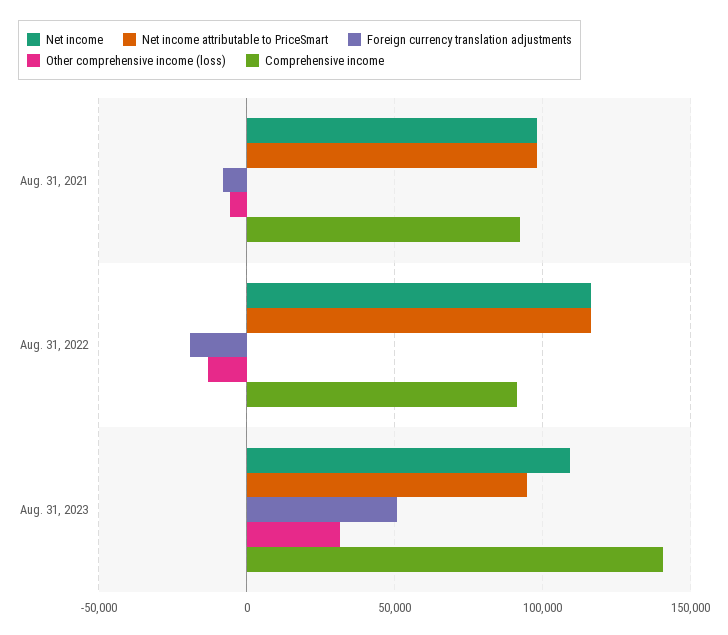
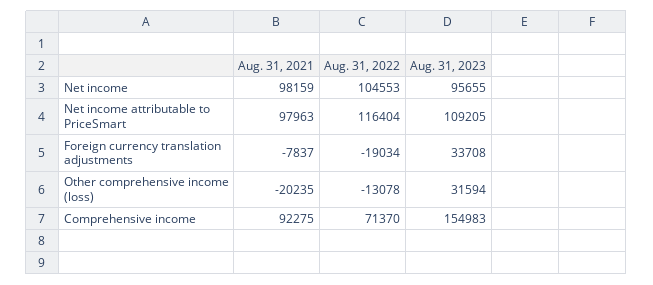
Other comprehensive income (loss), Aug. 31, 2021: -5000 -> -20235
Net income, Aug. 31, 2022: 115000 -> 104553
Comprehensive income, Aug. 31, 2022: 90000 -> 71370
Net income, Aug. 31, 2023: 110000 -> 95655
Net income attributable to PriceSmart, Aug. 31, 2023: 95000 -> 109205
Foreign currency translation adjustments, Aug. 31, 2023: 50000 -> 33708
Comprehensive income, Aug. 31, 2023: 140000 -> 154983

